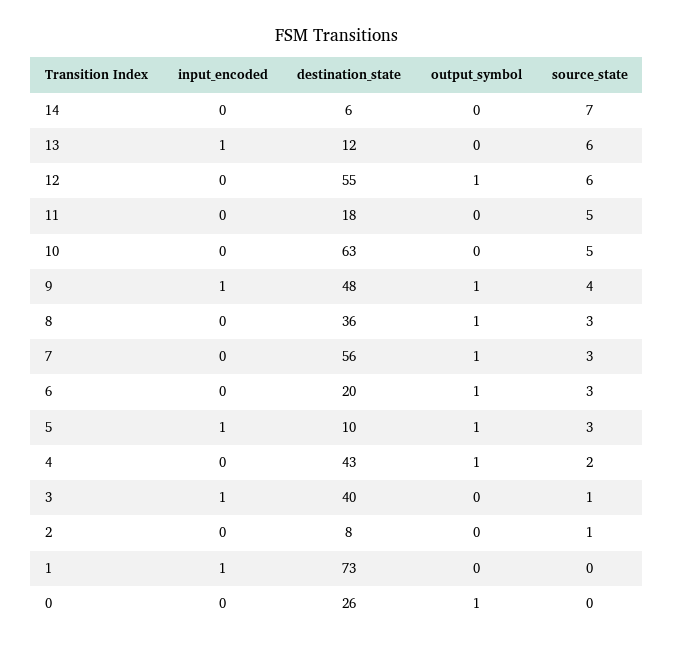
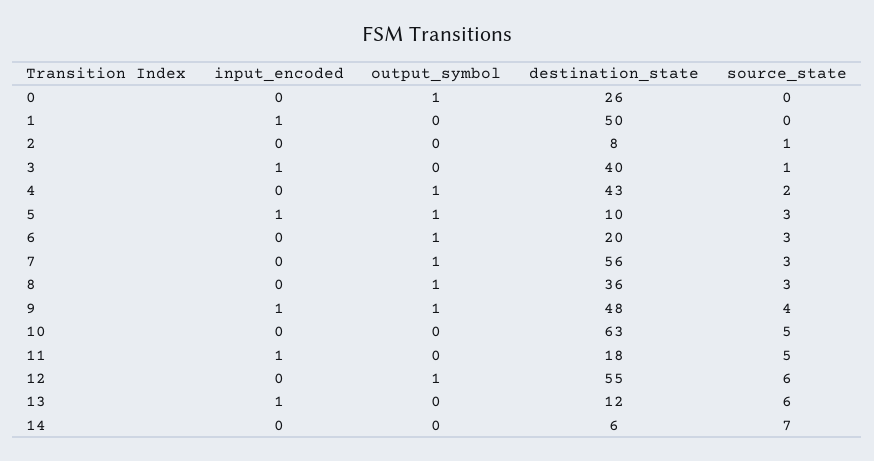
input_encoded, 11: 0 -> 1
destination_state, 1: 73 -> 50

